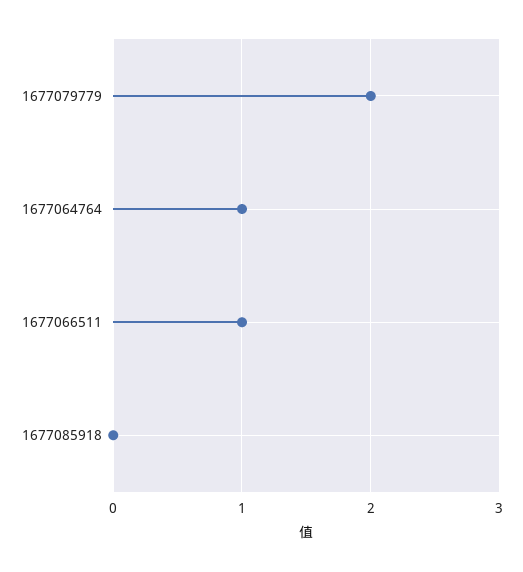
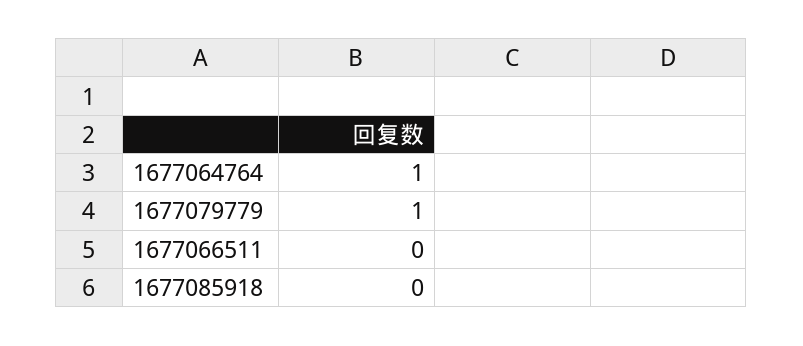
1677079779: 2 -> 1
1677066511: 1 -> 0

